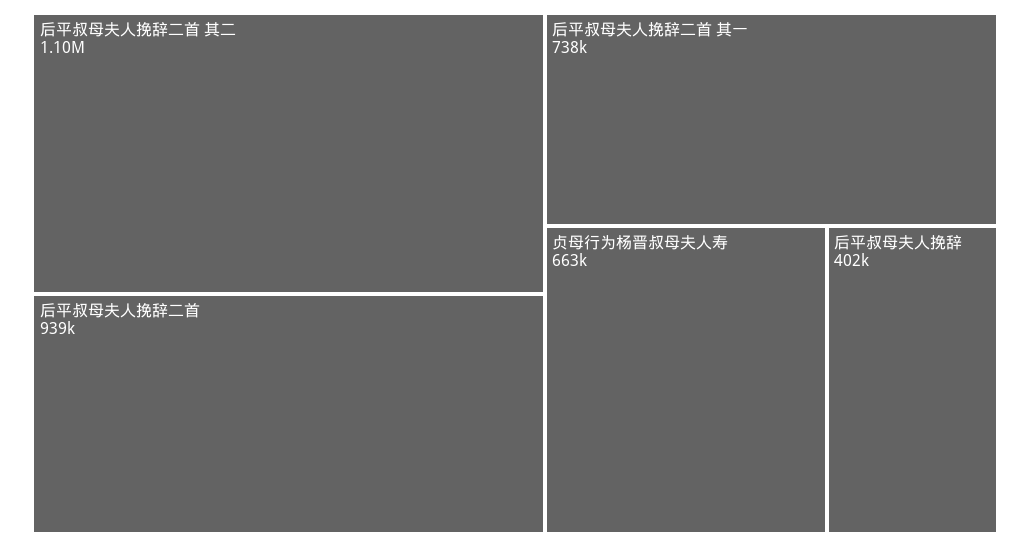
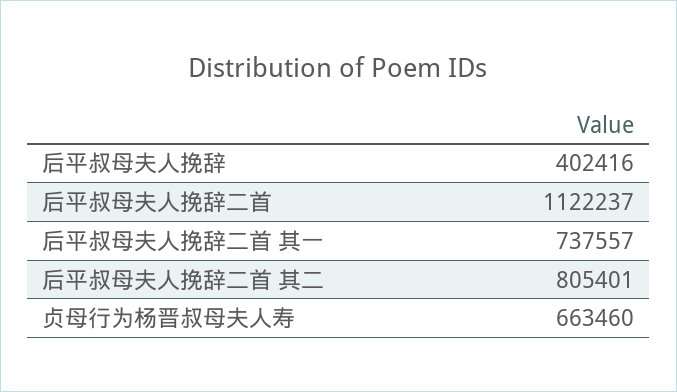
后平叔母夫人挽辞二首 其二: 1100000 -> 805401
后平叔母夫人挽辞二首: 939000 -> 1122237

